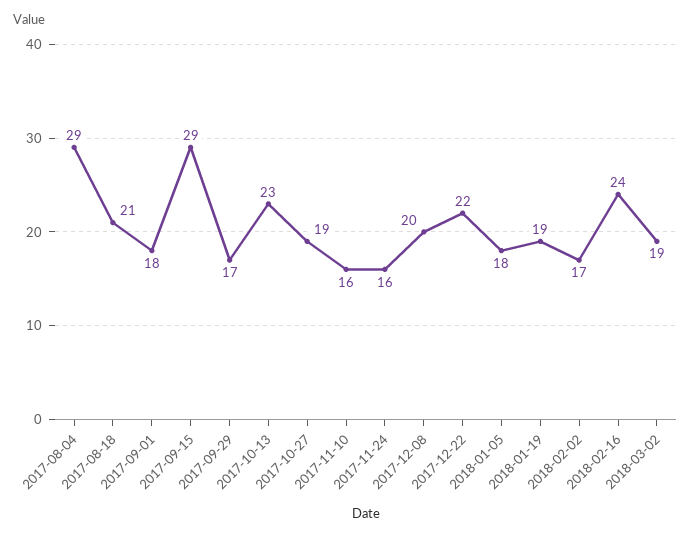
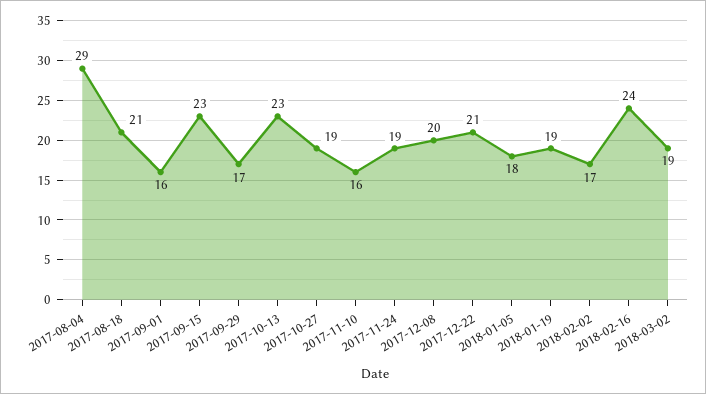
2017-09-01: 18 -> 16
2017-09-15: 29 -> 23
2017-11-24: 16 -> 19
2017-12-22: 22 -> 21

